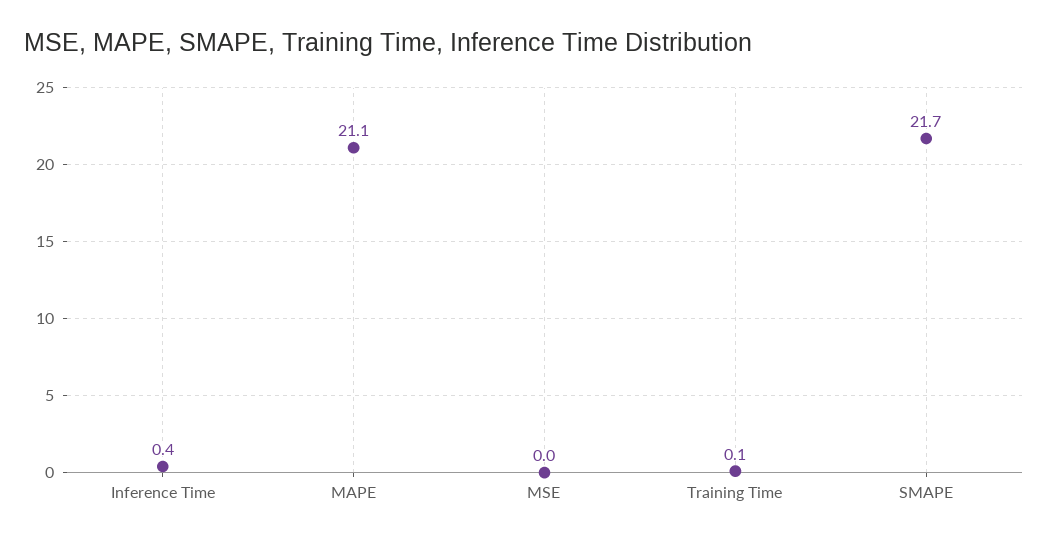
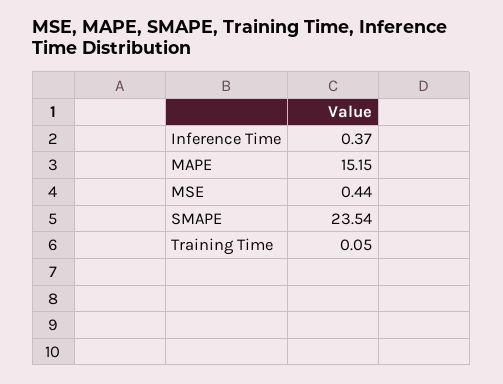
MAPE: 21.1 -> 15.15
MSE: 0 -> 0.44
SMAPE: 21.7 -> 23.54

